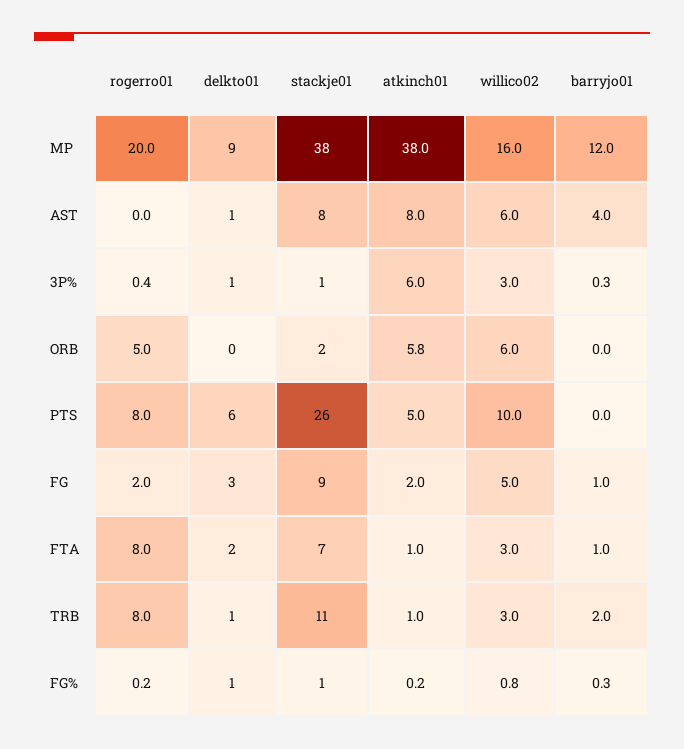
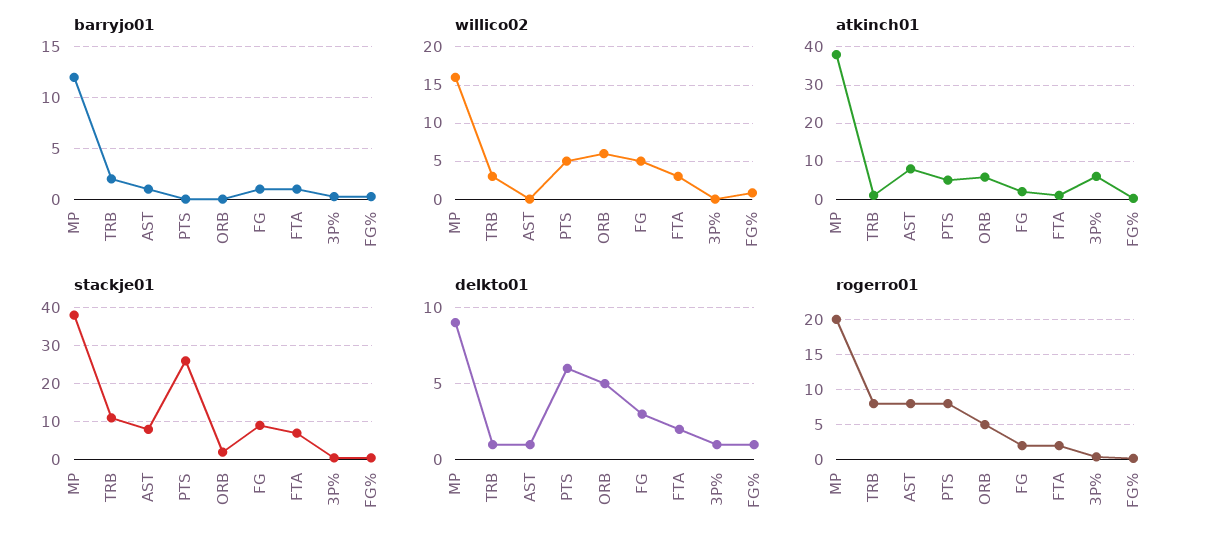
rogerro01, AST: 0 -> 8
willico02, AST: 6 -> 0
barryjo01, AST: 4 -> 1
willico02, 3P%: 3 -> 0
delkto01, ORB: 0 -> 5
willico02, PTS: 10 -> 5
rogerro01, FTA: 8 -> 2

